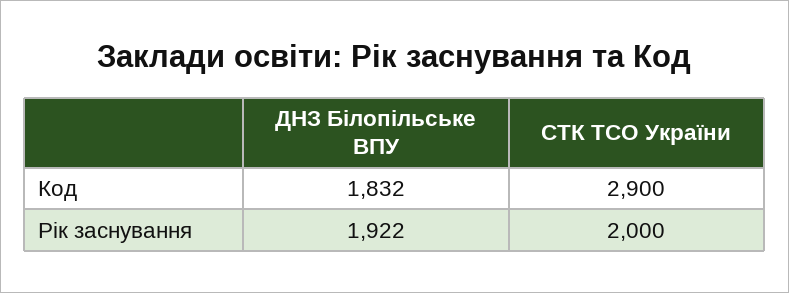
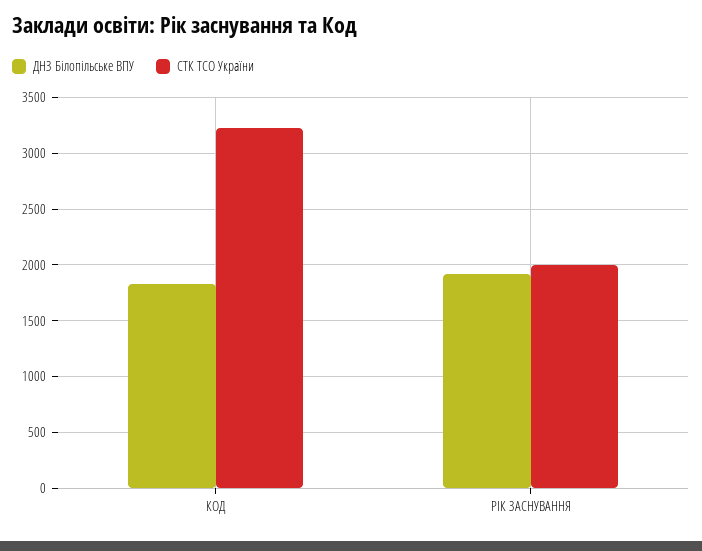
СТК ТСО України, Код: 2900 -> 3200

